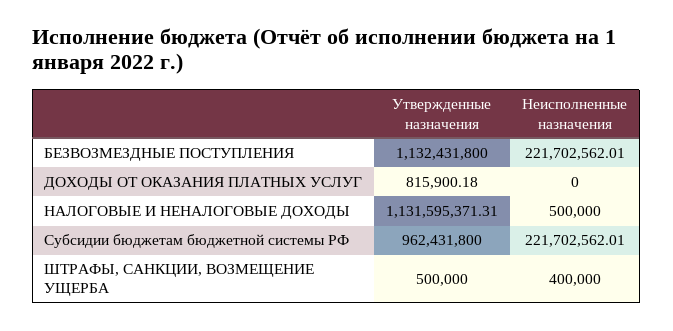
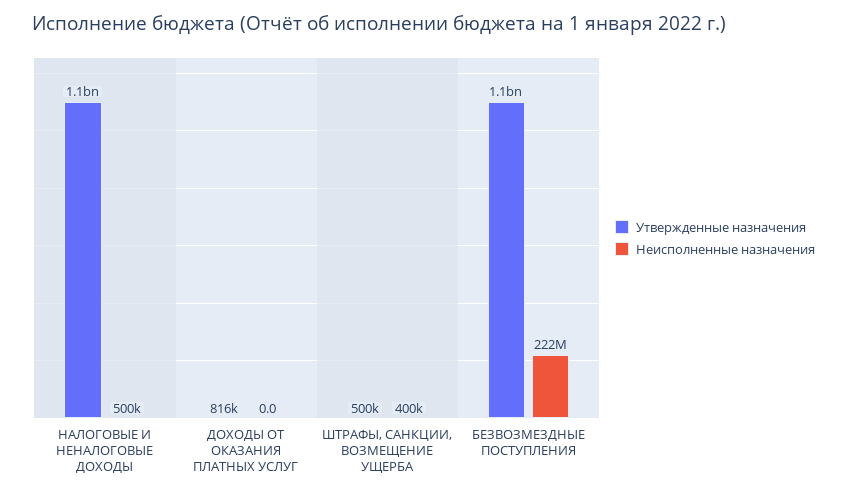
Утвержденные назначения, Субсидии бюджетам бюджетной системы РФ: 962431800 -> none
Неисполненные назначения, Субсидии бюджетам бюджетной системы РФ: 221702562.01 -> none

